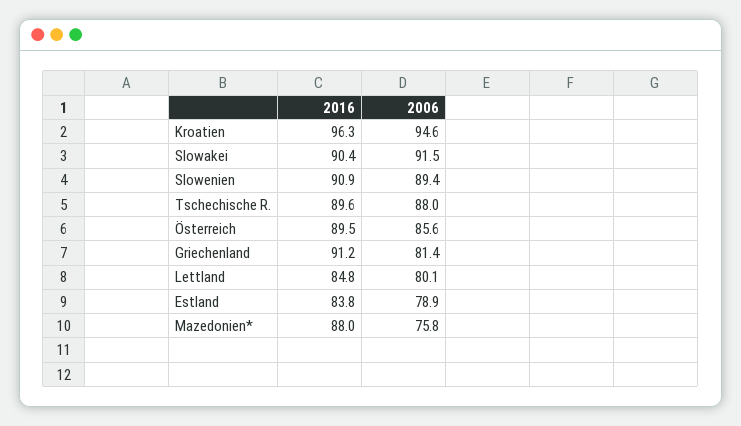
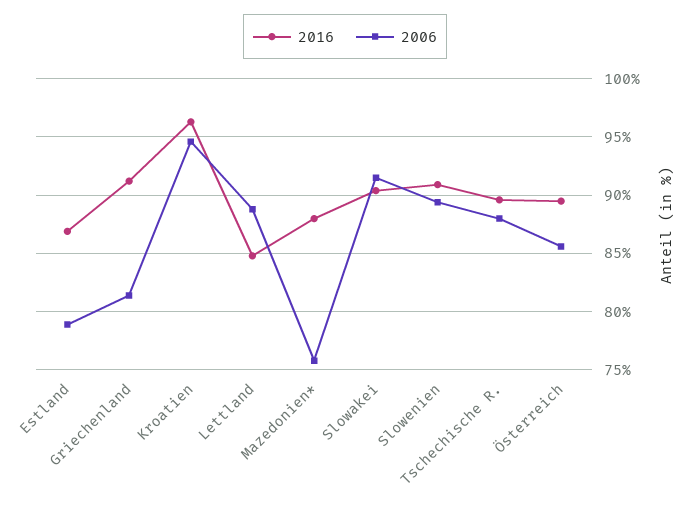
2006, Lettland: 80.1 -> 89
2016, Estland: 83.8 -> 87

